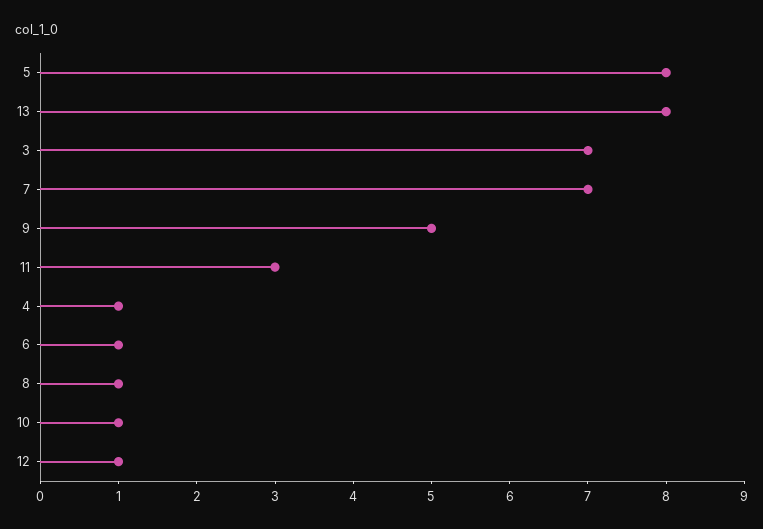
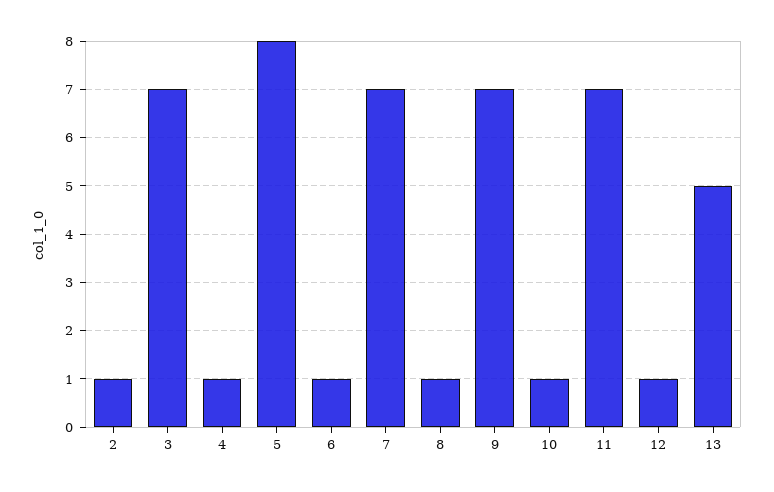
13: 8 -> 5
9: 5 -> 7
11: 3 -> 7
2: none -> 1

